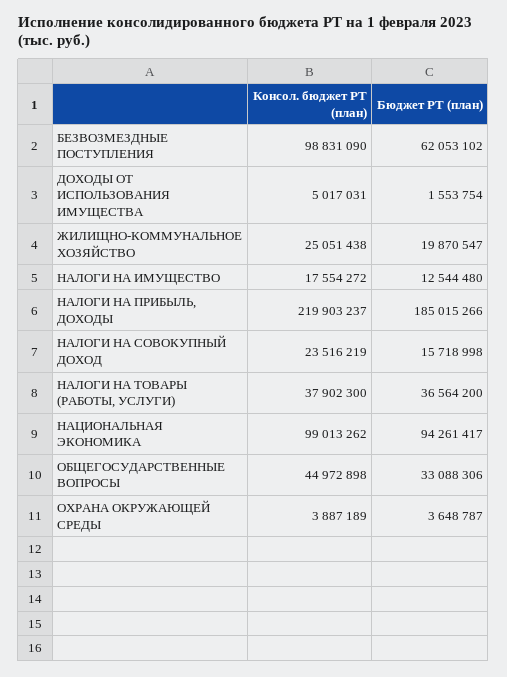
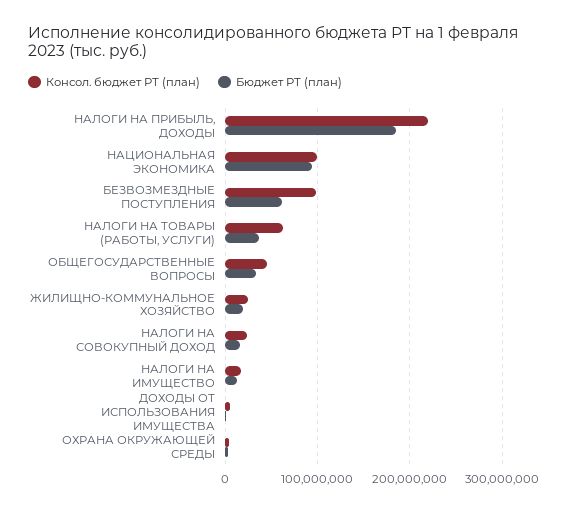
Консол. бюджет РТ (план), НАЛОГИ НА ТОВАРЫ (РАБОТЫ, УСЛУГИ): 37902300 -> 60000000

